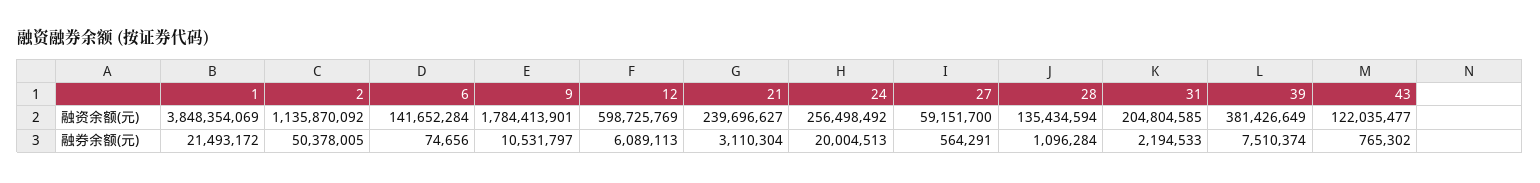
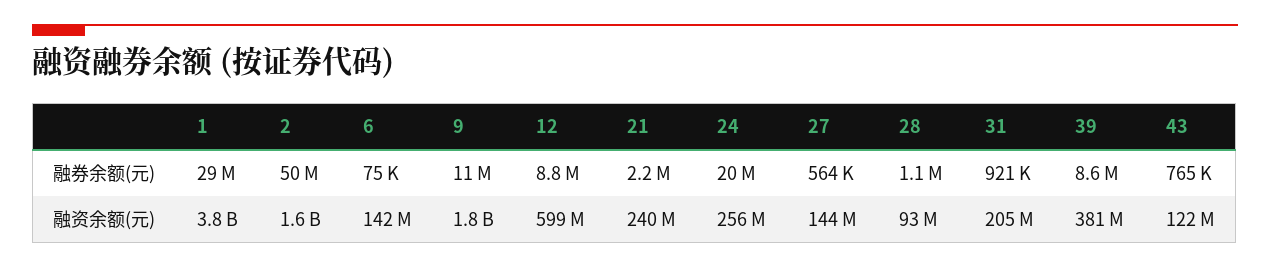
2, 融资余额(元): 1135870092 -> 1600000000
27, 融资余额(元): 59151700 -> 144000000
28, 融资余额(元): 135434594 -> 93000000
1, 融券余额(元): 21493172 -> 29000000
12, 融券余额(元): 6089113 -> 8800000
21, 融券余额(元): 3110304 -> 2200000
31, 融券余额(元): 2194533 -> 921000
39, 融券余额(元): 7510374 -> 8600000

